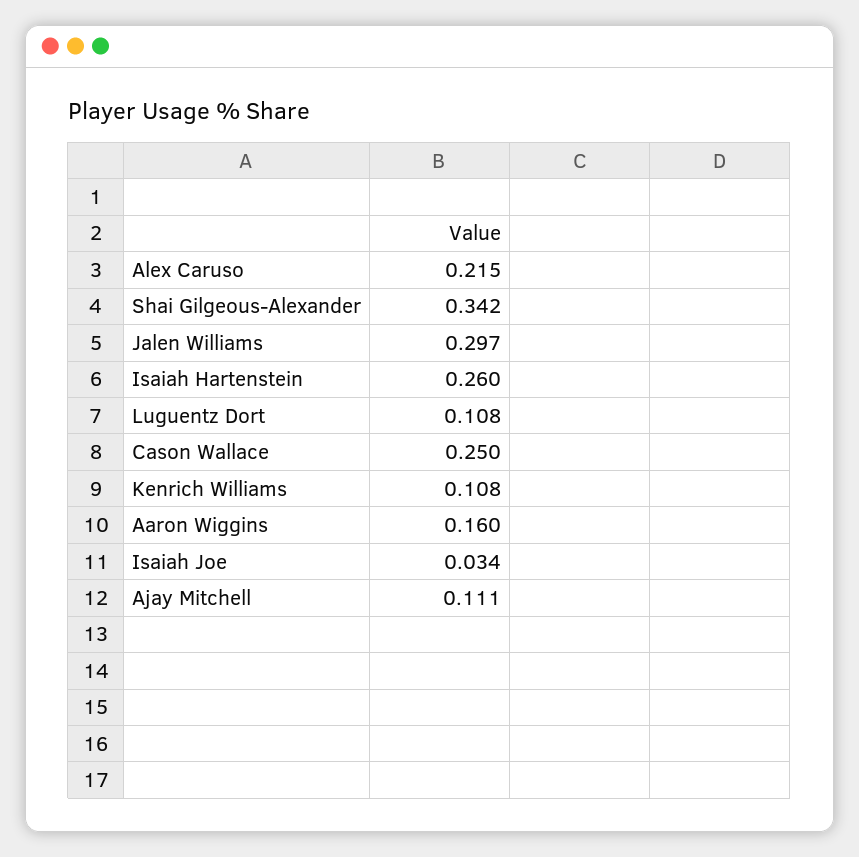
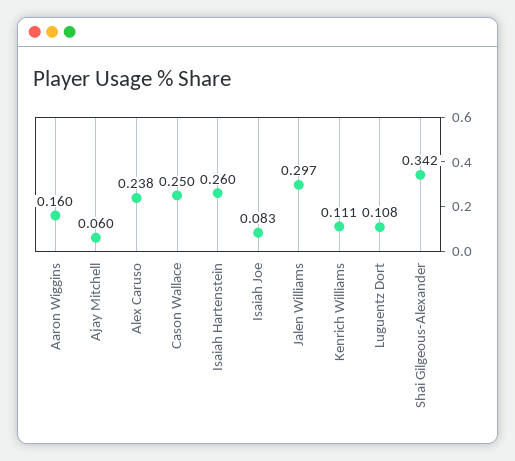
Alex Caruso: 0.215 -> 0.238
Kenrich Williams: 0.108 -> 0.111
Isaiah Joe: 0.034 -> 0.083
Ajay Mitchell: 0.111 -> 0.06

